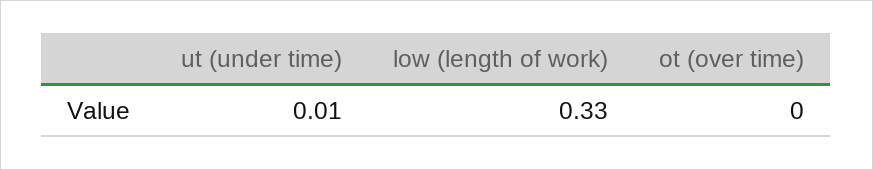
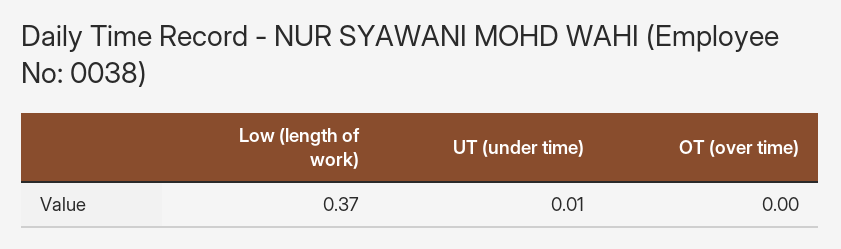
low (length of work): 0.33 -> 0.37

